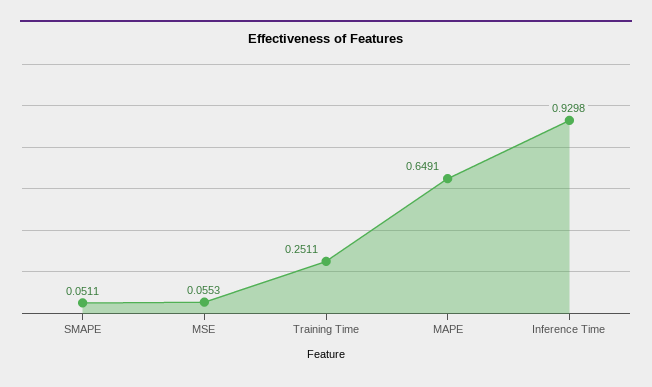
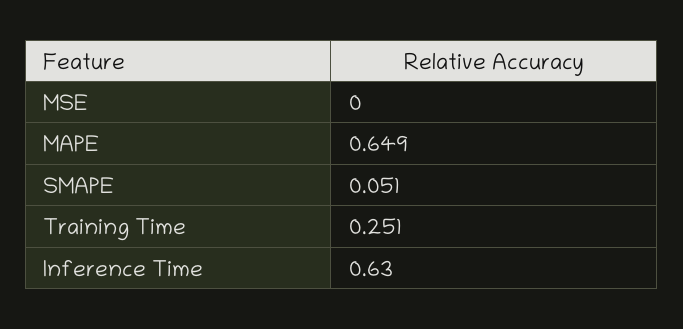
MSE: 0.0553 -> 0
Inference Time: 0.9298 -> 0.63

